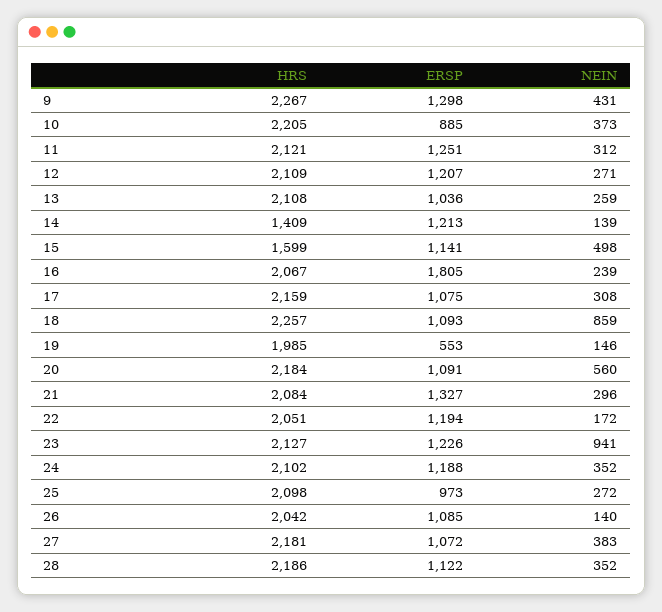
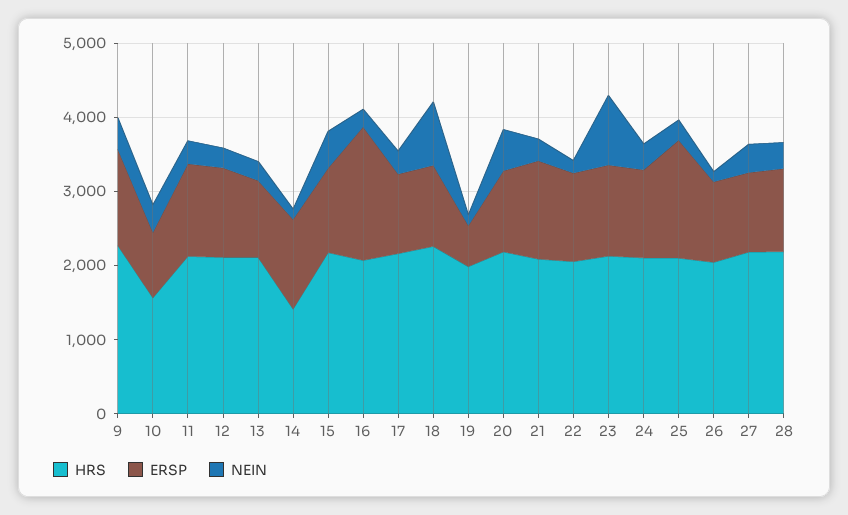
HRS, 10: 2205 -> 1600
HRS, 15: 1599 -> 2200
ERSP, 25: 973 -> 1600

